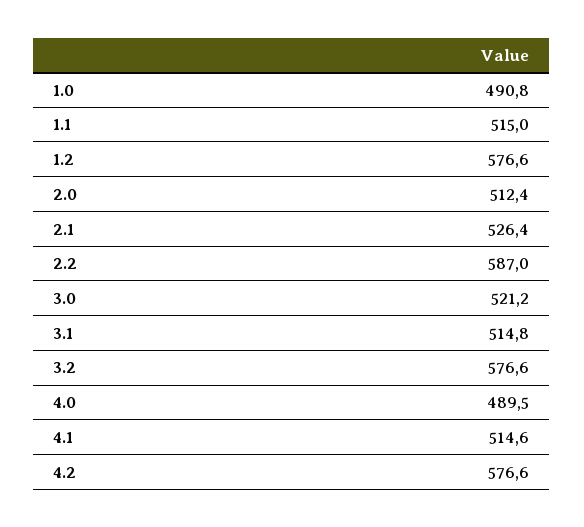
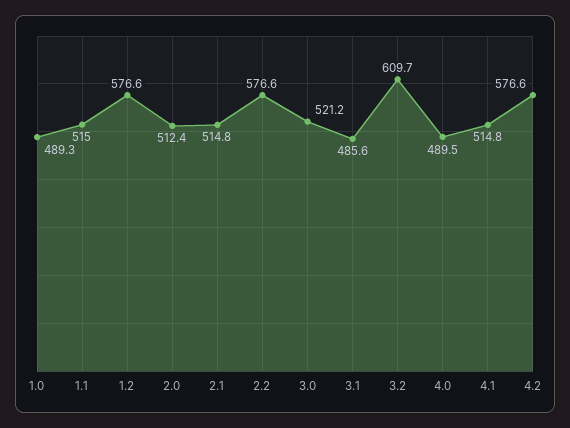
1.0: 490.8 -> 489.3
2.1: 526.4 -> 514.8
2.2: 587 -> 576.6
3.1: 514.8 -> 485.6
3.2: 576.6 -> 609.7
4.1: 514.6 -> 514.8

